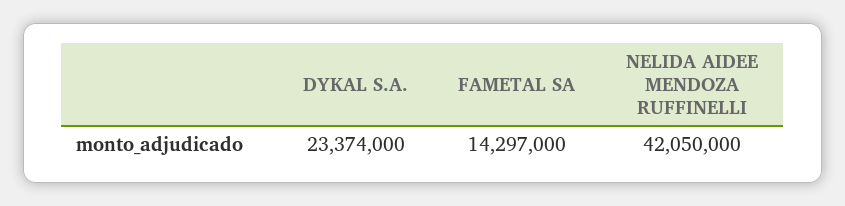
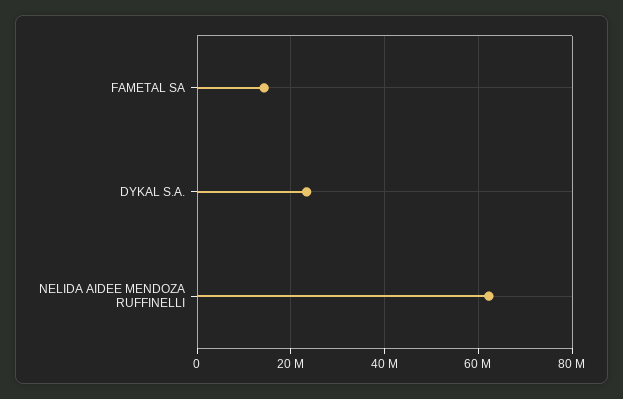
NELIDA AIDEE MENDOZA RUFFINELLI: 42050000 -> 62000000

